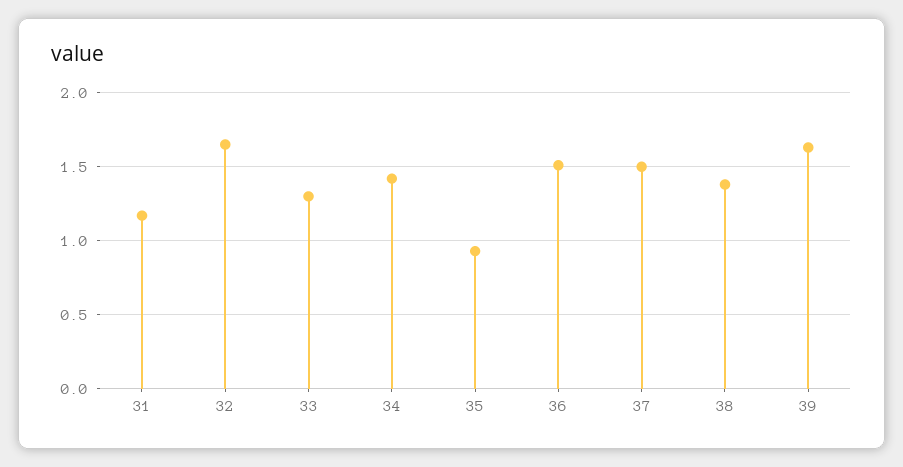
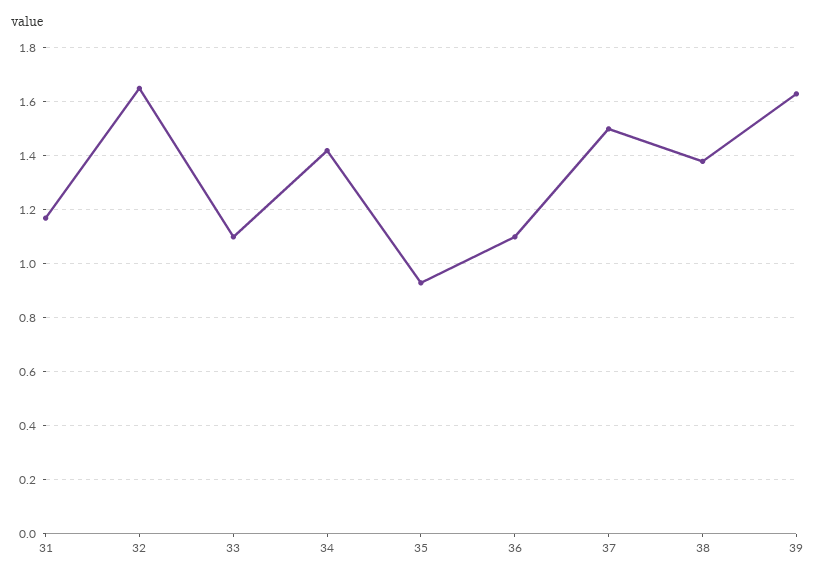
33: 1.3 -> 1.1
36: 1.5 -> 1.1

